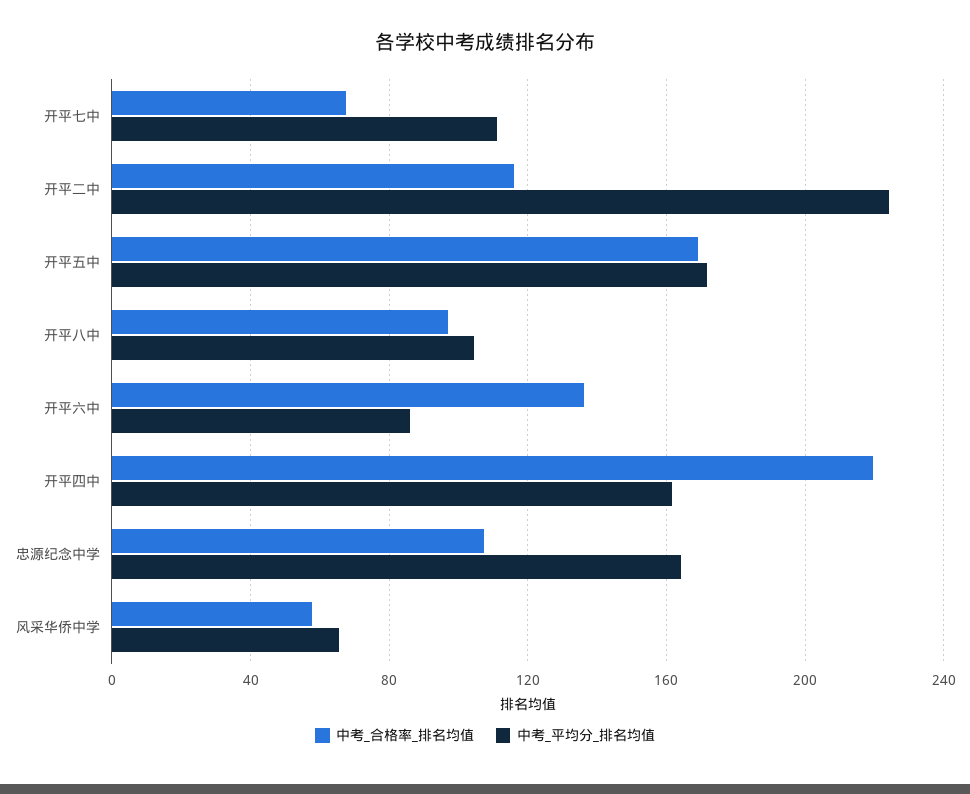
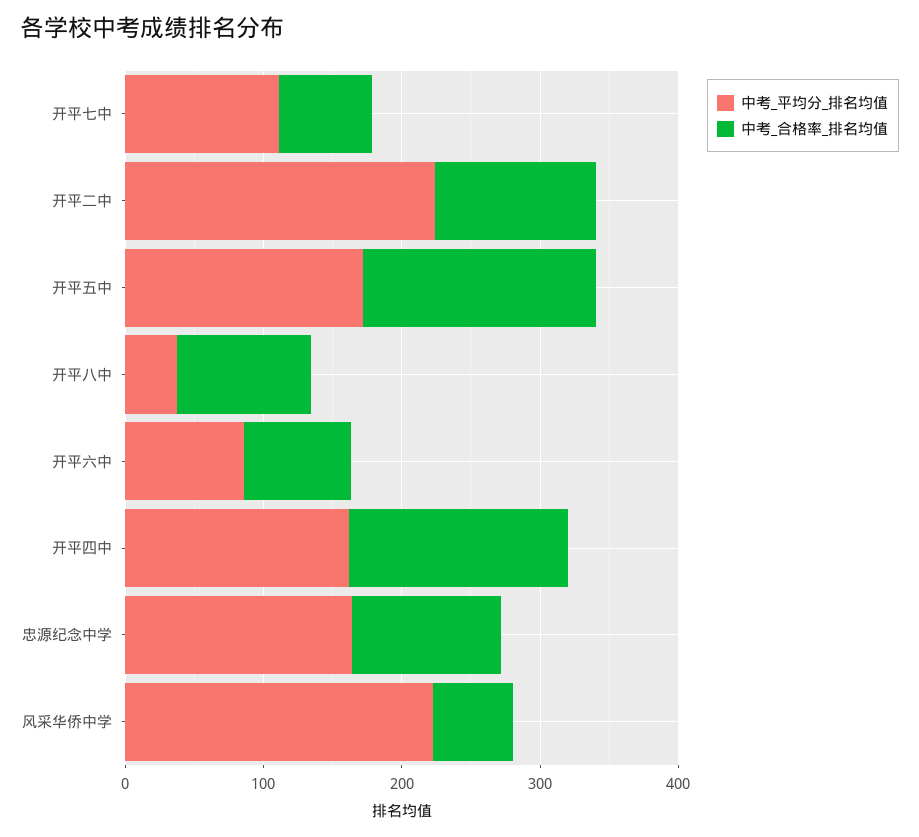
中考_平均分_排名均值, 开平八中: 105 -> 40
中考_合格率_排名均值, 开平六中: 135 -> 80
中考_合格率_排名均值, 开平四中: 220 -> 160
中考_平均分_排名均值, 风采华侨中学: 65 -> 220

